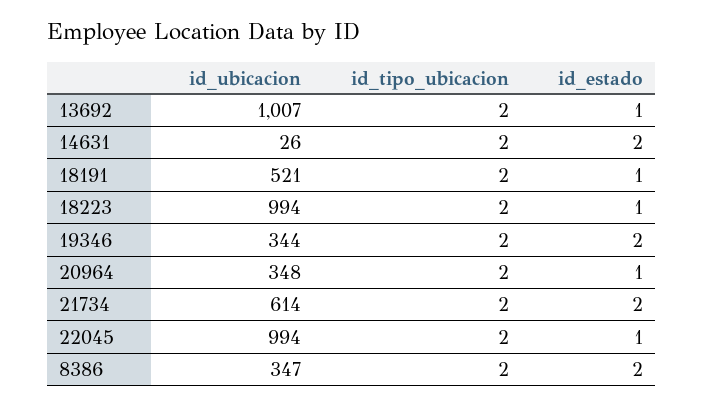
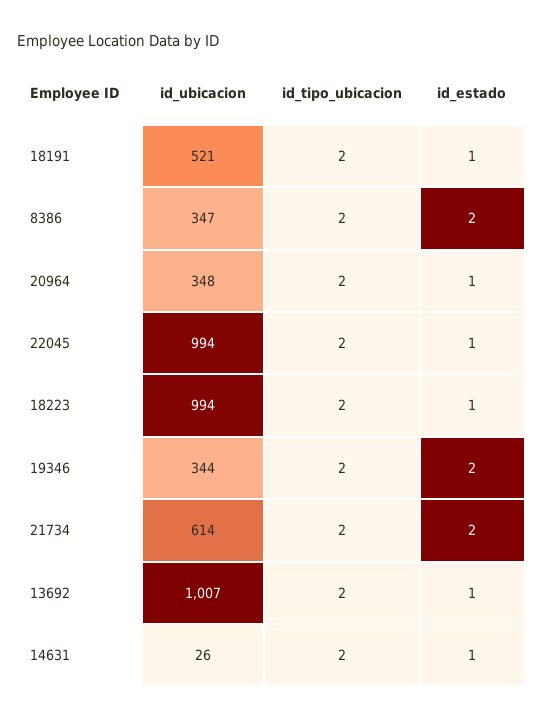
id_estado, 14631: 2 -> 1

